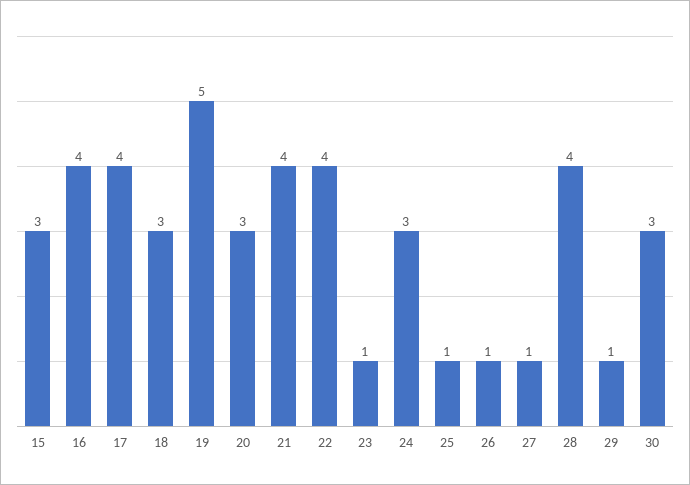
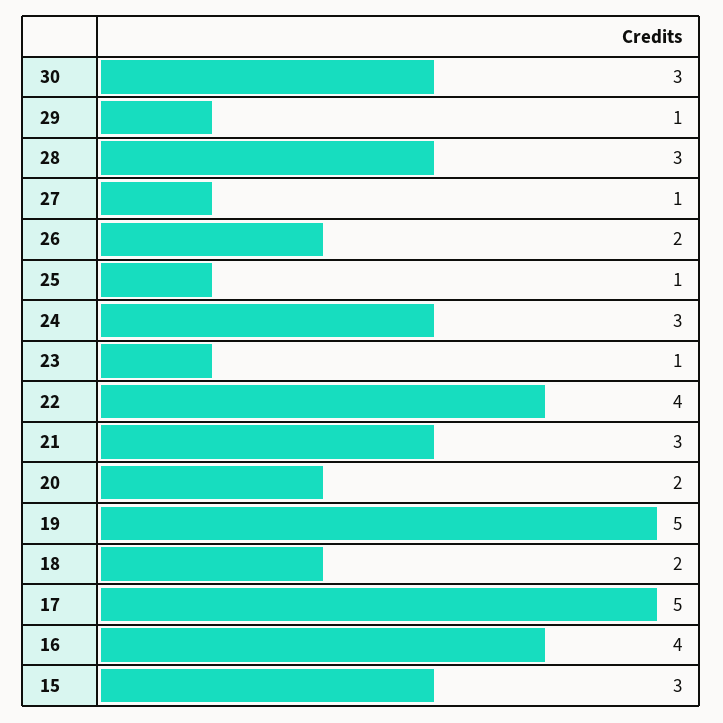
17: 4 -> 5
18: 3 -> 2
20: 3 -> 2
21: 4 -> 3
26: 1 -> 2
28: 4 -> 3

